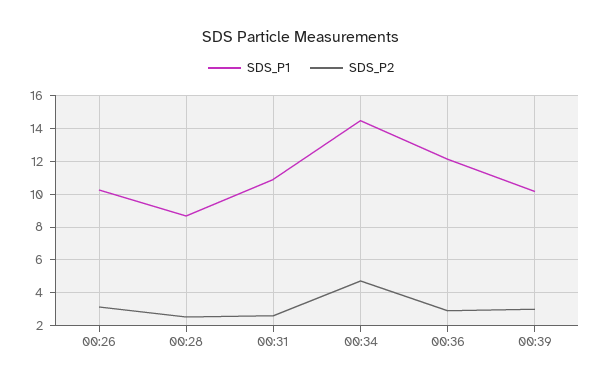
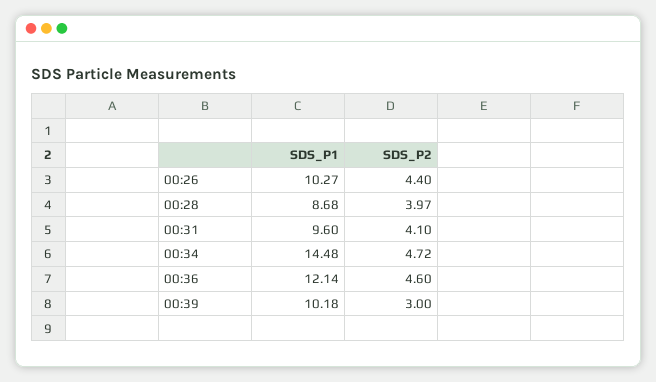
SDS_P2, 00:26: 3 -> 4.4
SDS_P2, 00:28: 2.5 -> 3.97
SDS_P1, 00:31: 11 -> 9.6
SDS_P2, 00:31: 2.5 -> 4.1
SDS_P2, 00:36: 3 -> 4.6

